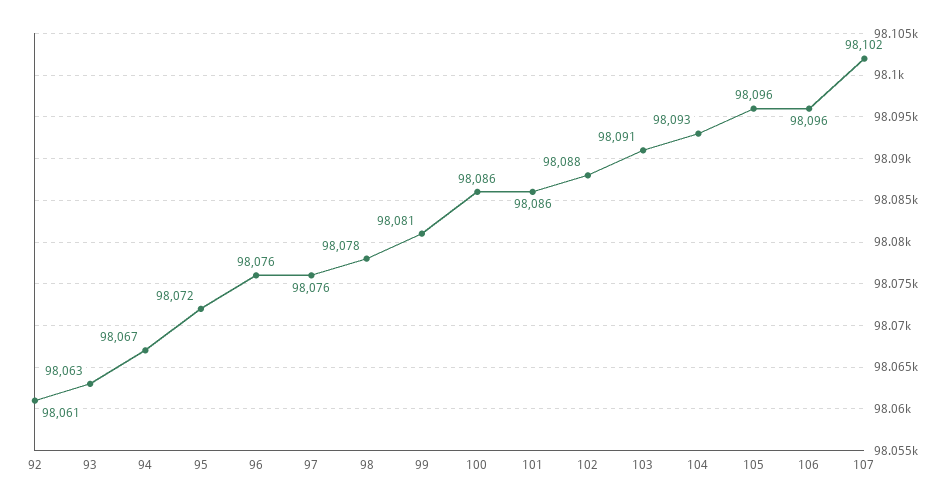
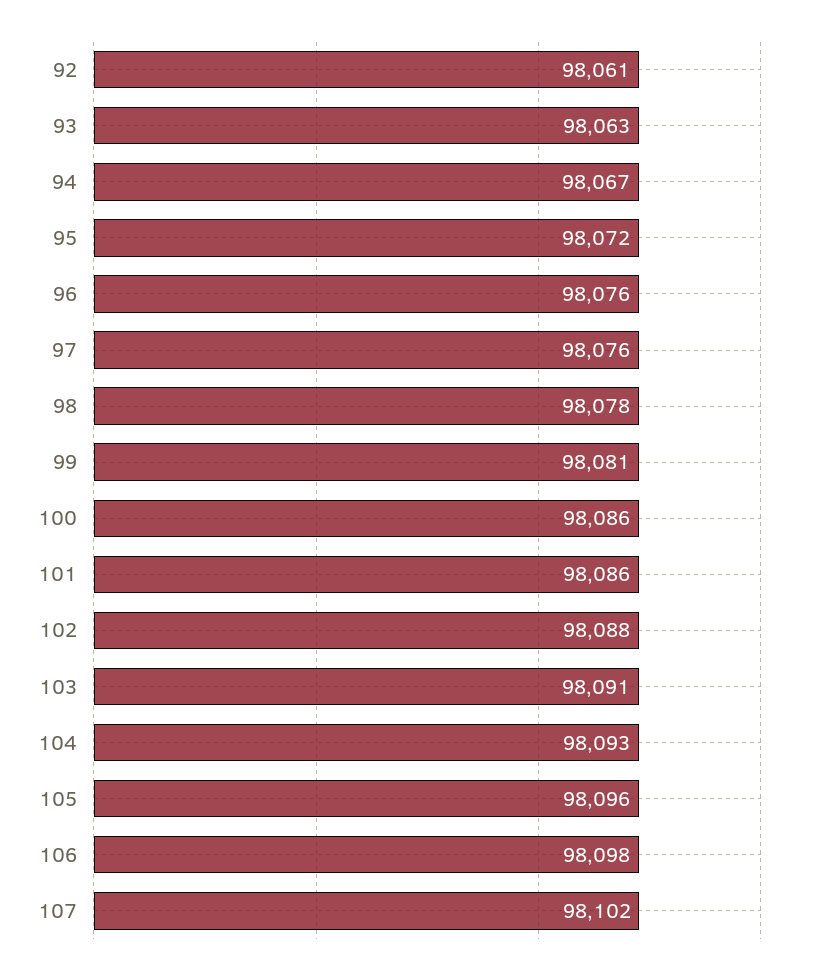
106: 98096 -> 98098

